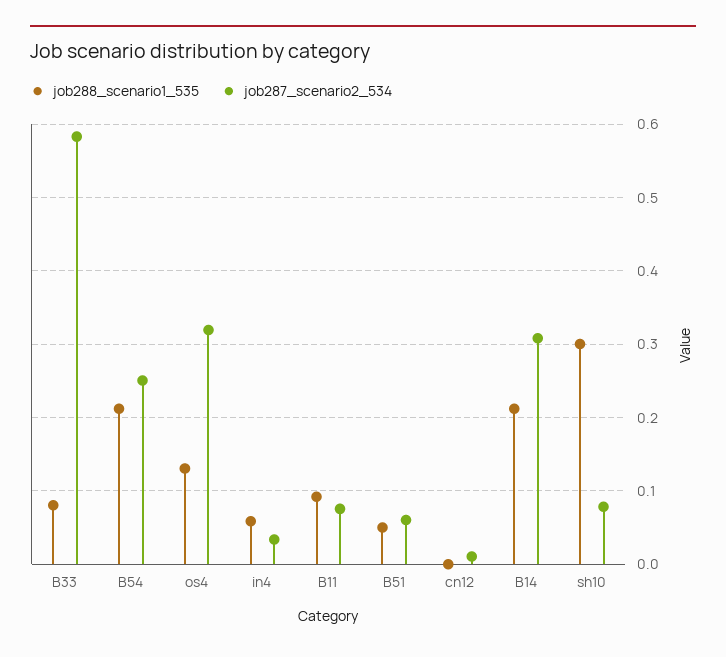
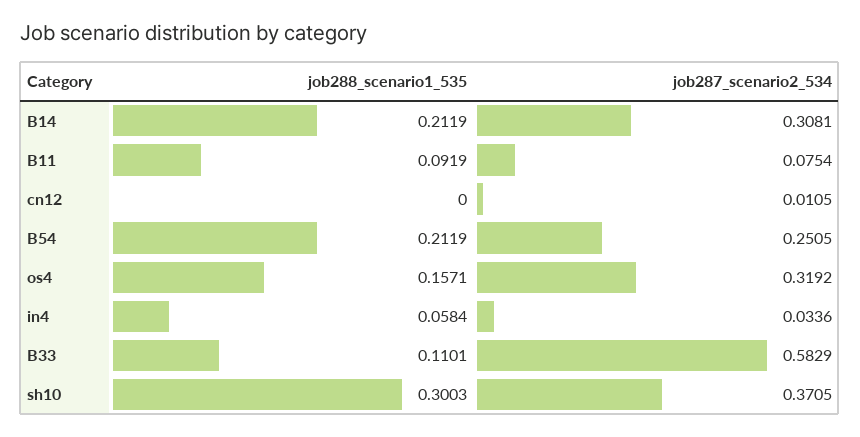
job288_scenario1_535, B33: 0.08 -> 0.1101
job288_scenario1_535, os4: 0.13 -> 0.1571
job288_scenario1_535, B51: 0.05 -> none
job287_scenario2_534, B51: 0.06 -> none
job287_scenario2_534, sh10: 0.08 -> 0.3705

